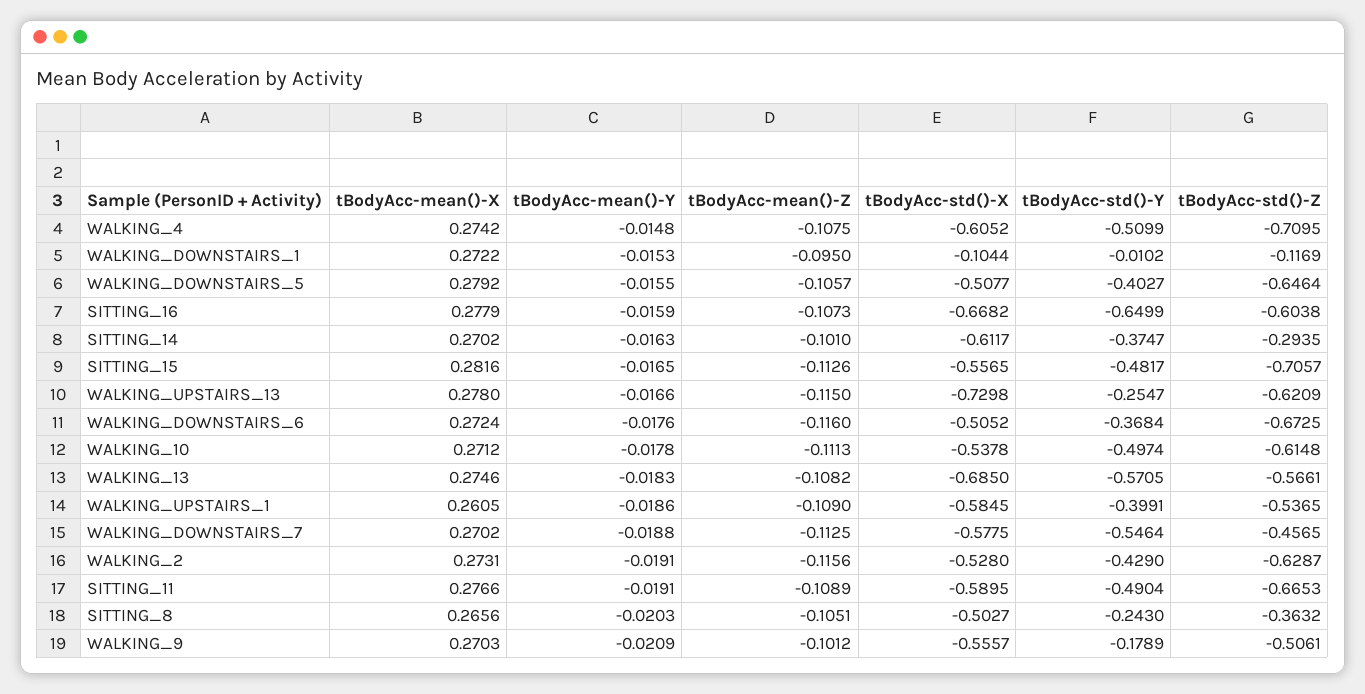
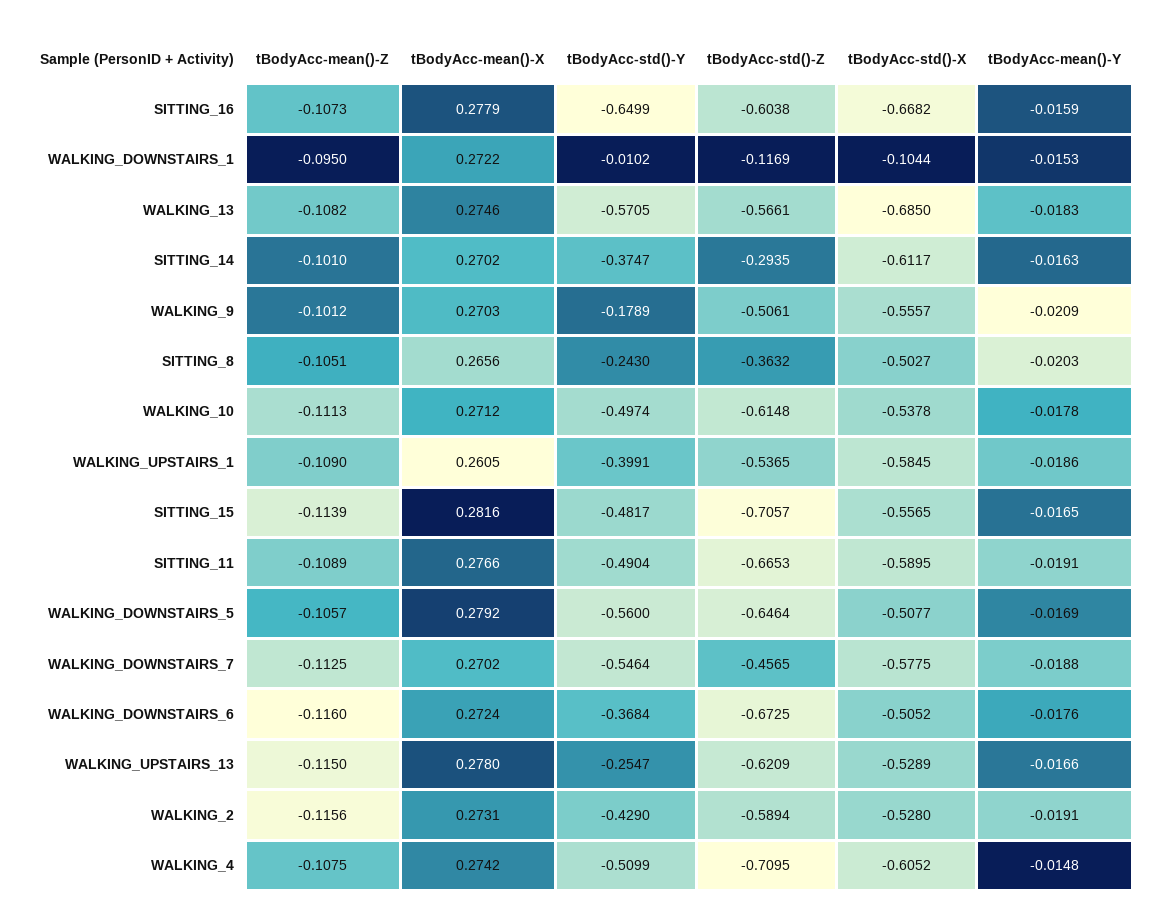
tBodyAcc-mean()-Y, WALKING_DOWNSTAIRS_5: -0.0155 -> -0.0169
tBodyAcc-std()-Y, WALKING_DOWNSTAIRS_5: -0.4027 -> -0.56
tBodyAcc-mean()-Z, SITTING_15: -0.1126 -> -0.1139
tBodyAcc-std()-X, WALKING_UPSTAIRS_13: -0.7298 -> -0.5289
tBodyAcc-std()-Z, WALKING_2: -0.6287 -> -0.5894

